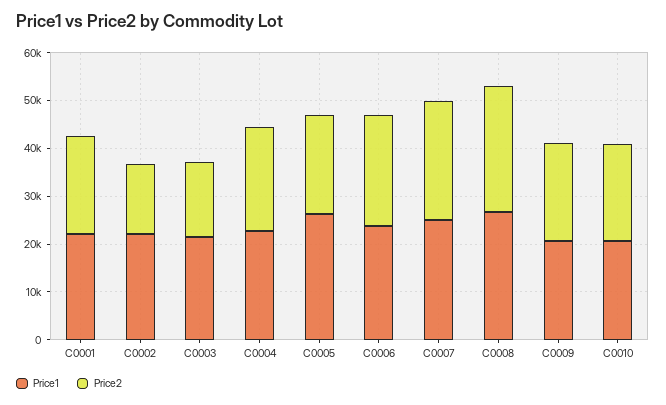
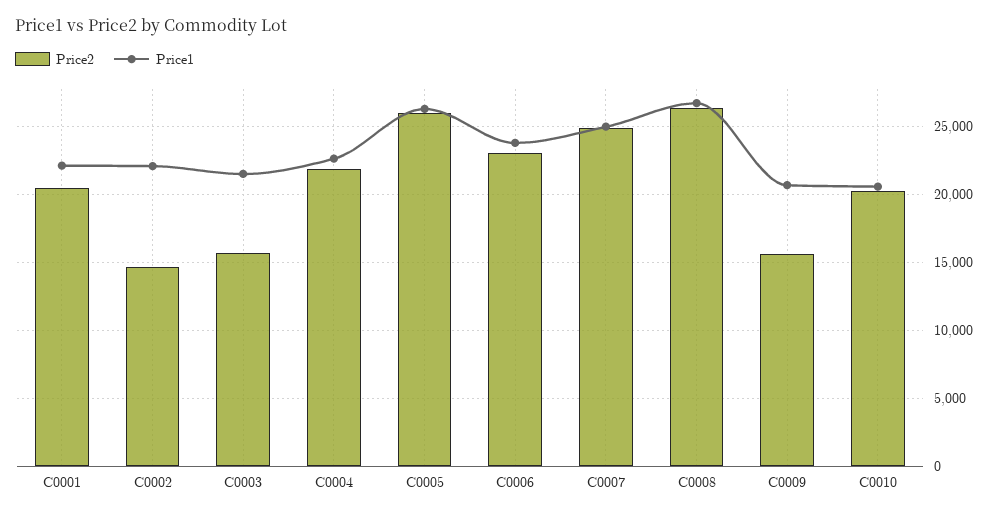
Price2, C0005: 20000 -> 26000
Price2, C0009: 20000 -> 15500

